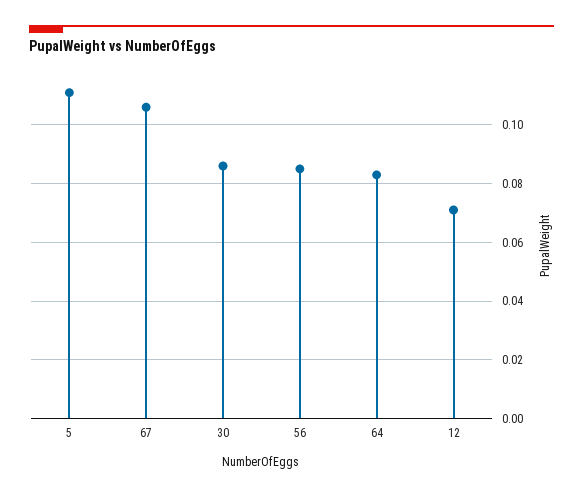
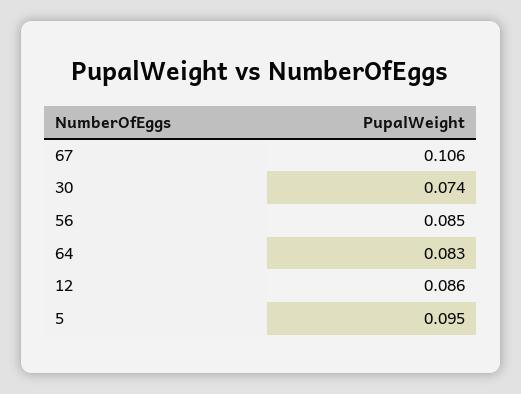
5: 0.11 -> 0.095
30: 0.085 -> 0.074
12: 0.07 -> 0.086

